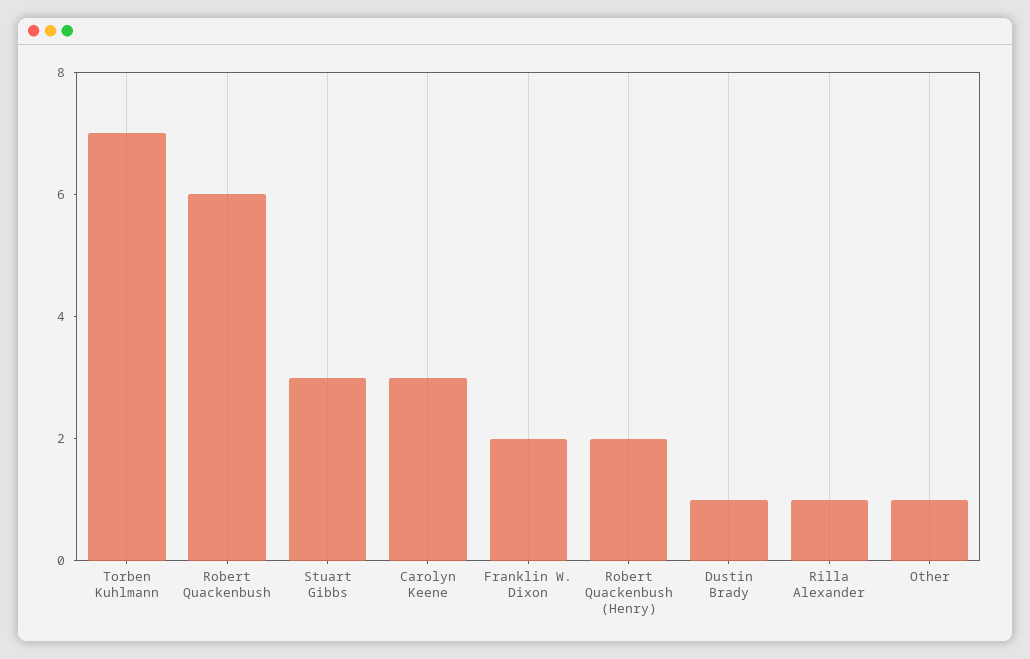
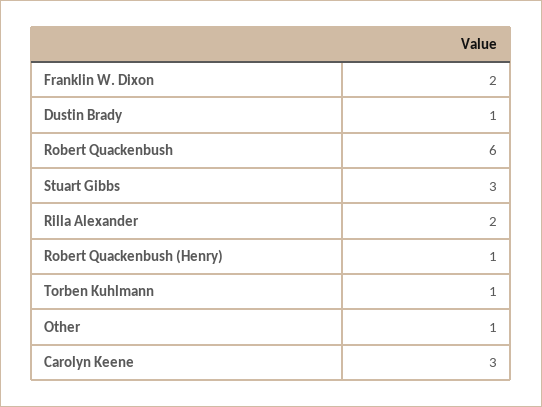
Torben Kuhlmann: 7 -> 1
Robert Quackenbush (Henry): 2 -> 1
Rilla Alexander: 1 -> 2

